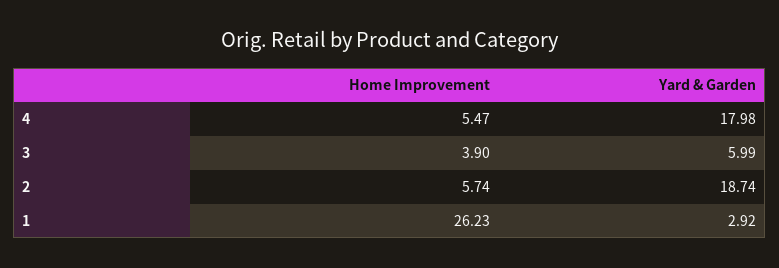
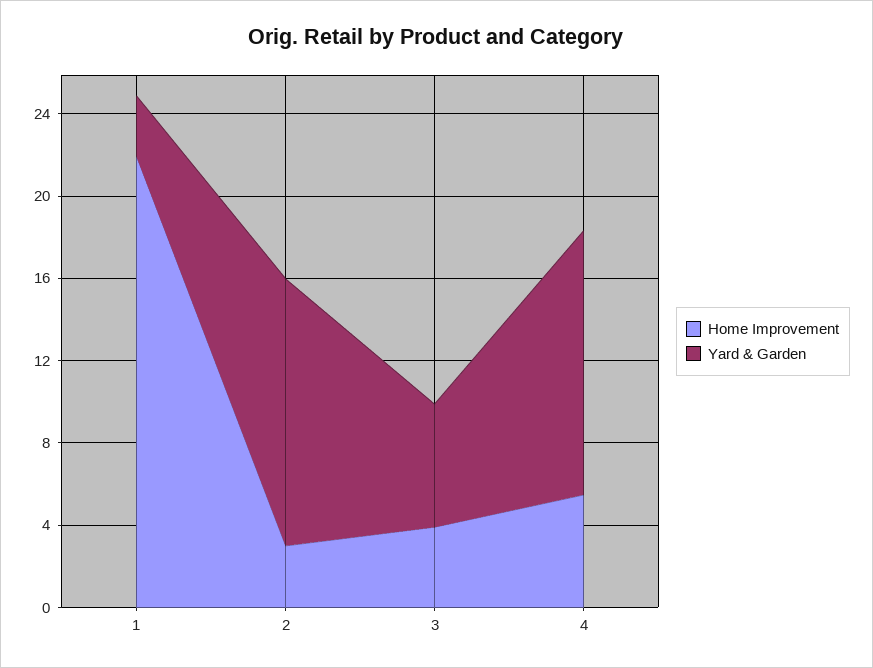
Yard & Garden, 4: 17.98 -> 13
Home Improvement, 2: 5.74 -> 3
Yard & Garden, 2: 18.74 -> 13
Home Improvement, 1: 26.23 -> 22

